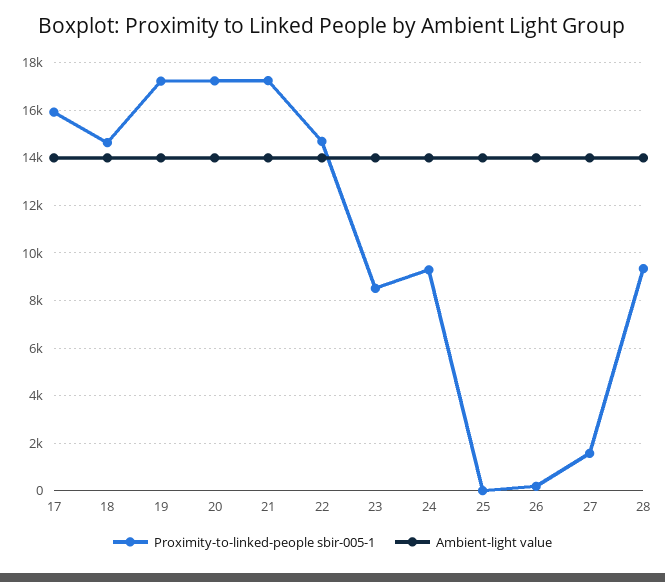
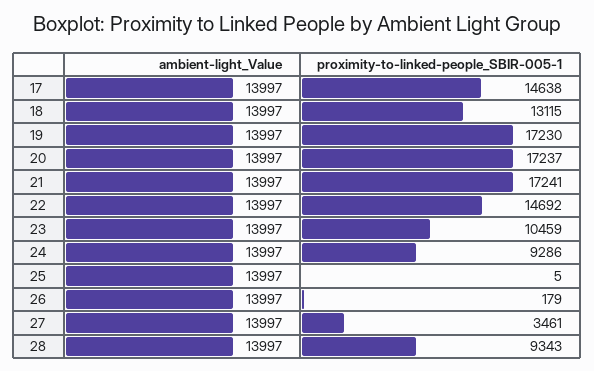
Proximity-to-linked-people sbir-005-1, 17: 16000 -> 14638
Proximity-to-linked-people sbir-005-1, 18: 14500 -> 13115
Proximity-to-linked-people sbir-005-1, 23: 8500 -> 10459
Proximity-to-linked-people sbir-005-1, 27: 1500 -> 3461

